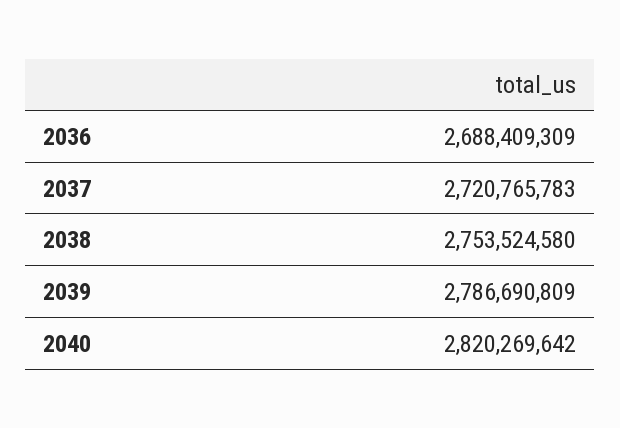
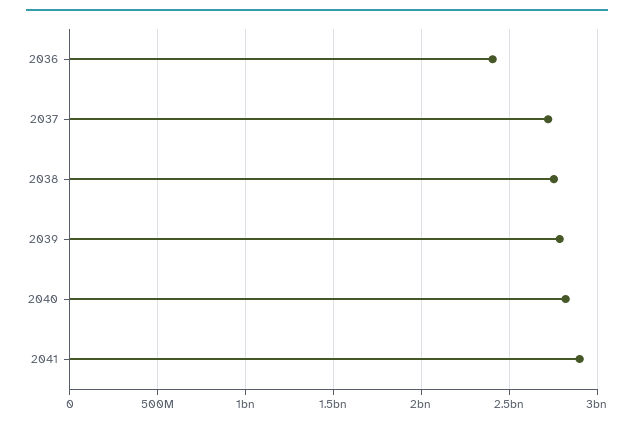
2036: 2688409309 -> 2400000000
2041: none -> 2900000000

